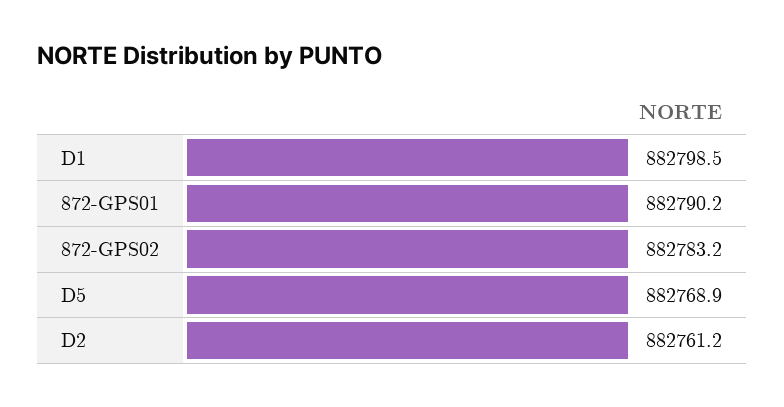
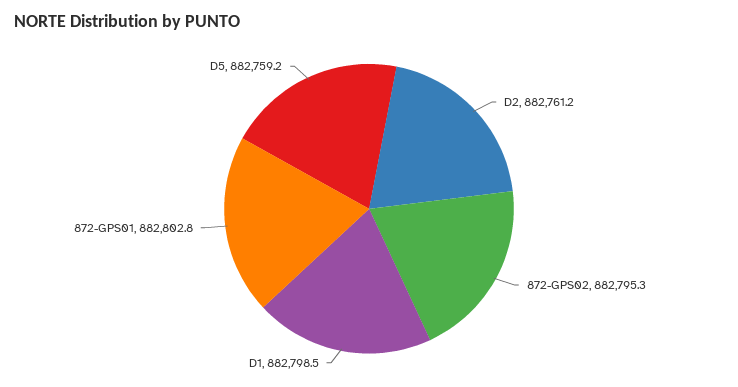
872-GPS01: 882790.2 -> 882802.8
872-GPS02: 882783.2 -> 882795.3
D5: 882768.9 -> 882759.2

